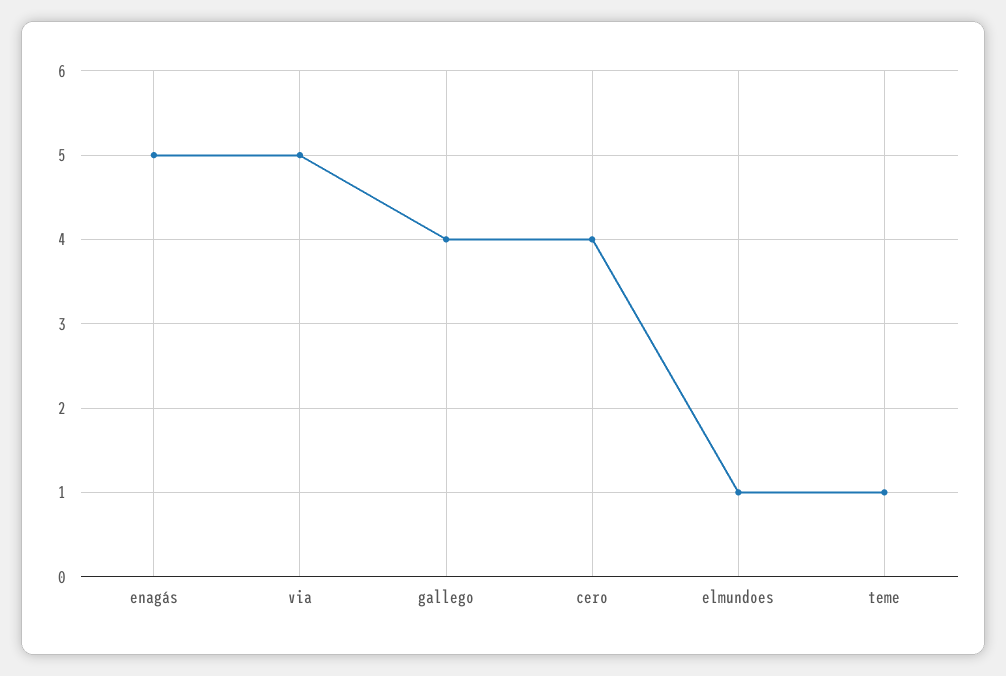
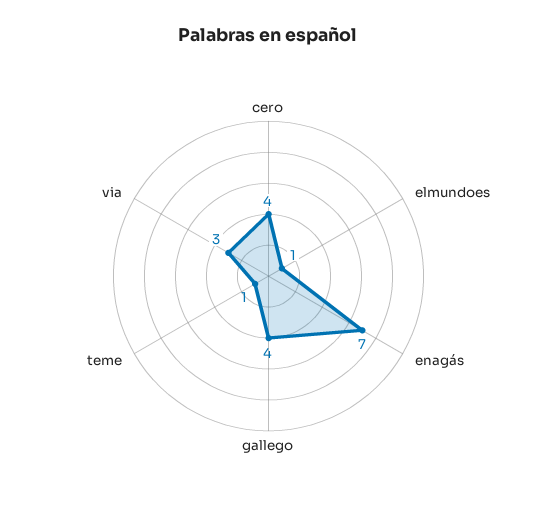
enagás: 5 -> 7
via: 5 -> 3

